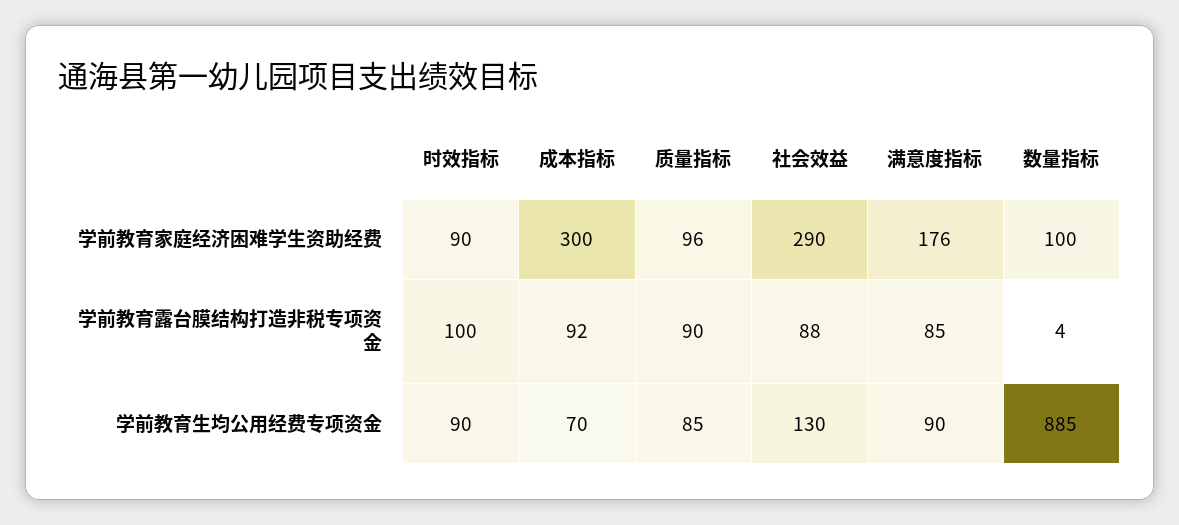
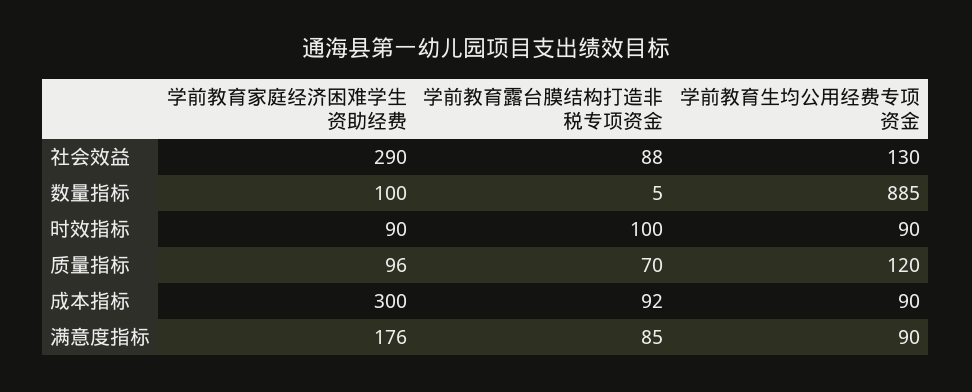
质量指标, 学前教育露台膜结构打造非税专项资金: 90 -> 70
数量指标, 学前教育露台膜结构打造非税专项资金: 4 -> 5
成本指标, 学前教育生均公用经费专项资金: 70 -> 90
质量指标, 学前教育生均公用经费专项资金: 85 -> 120

